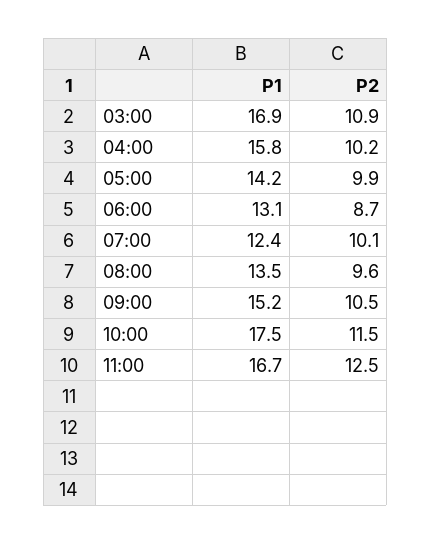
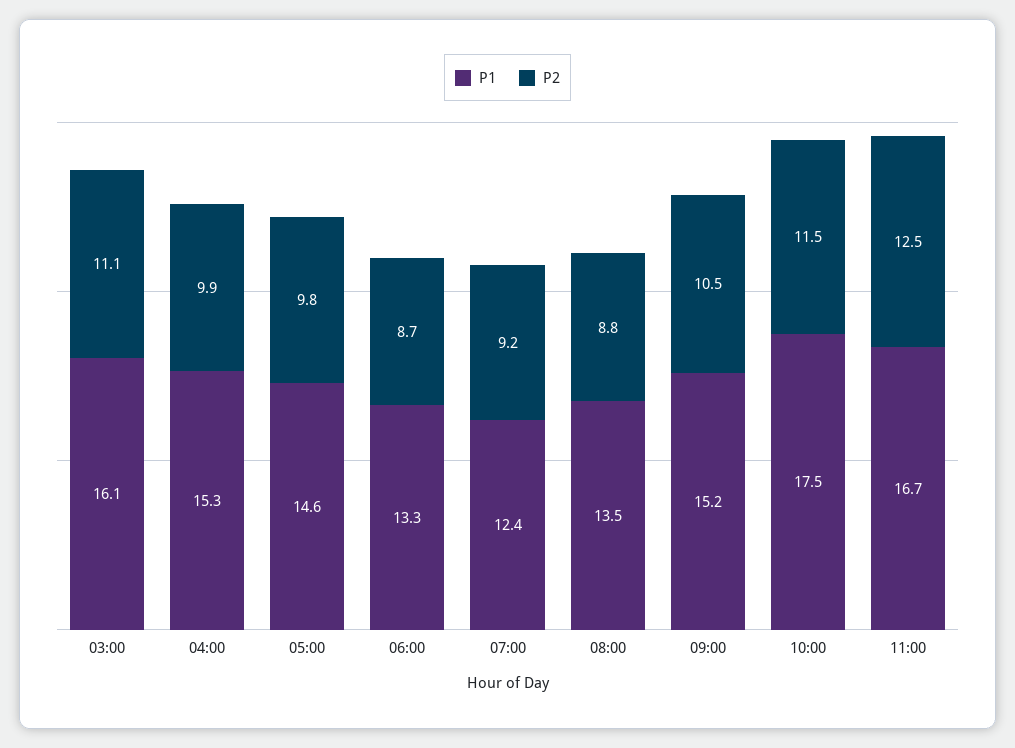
P1, 03:00: 16.9 -> 16.1
P2, 03:00: 10.9 -> 11.1
P1, 04:00: 15.8 -> 15.3
P2, 04:00: 10.2 -> 9.9
P1, 05:00: 14.2 -> 14.6
P2, 05:00: 9.9 -> 9.8
P1, 06:00: 13.1 -> 13.3
P2, 07:00: 10.1 -> 9.2
P2, 08:00: 9.6 -> 8.8

